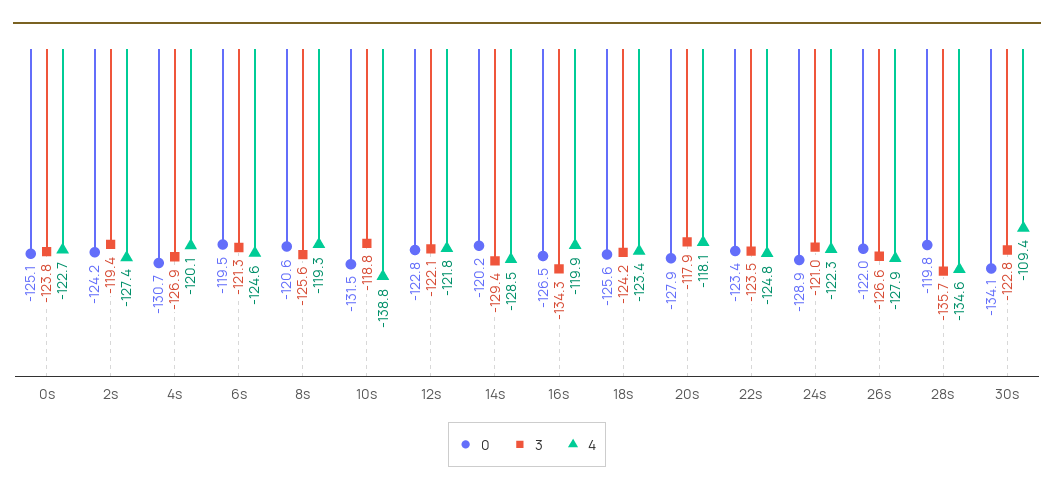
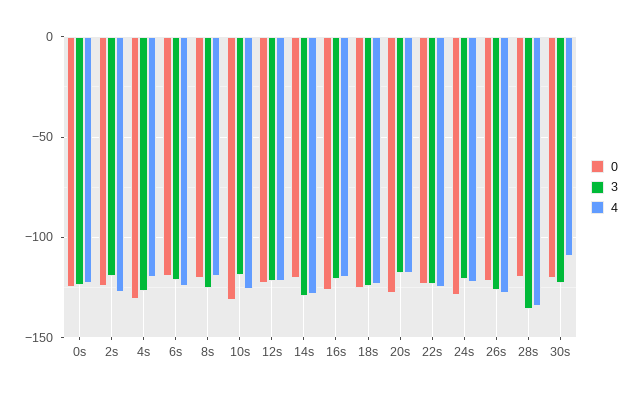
4, 10s: -138.8 -> -125
3, 16s: -134.3 -> -120
0, 30s: -134.1 -> -120

